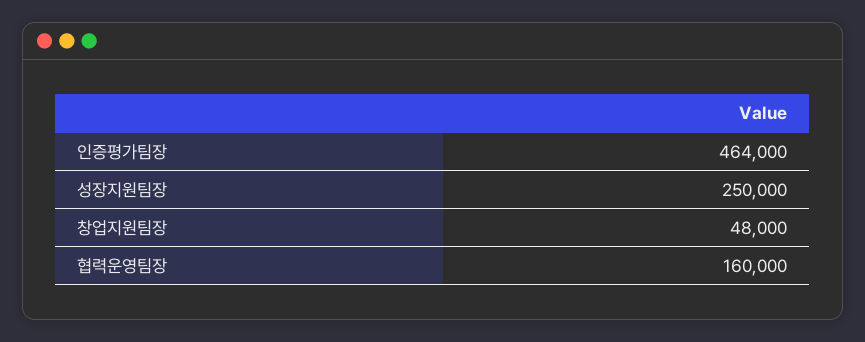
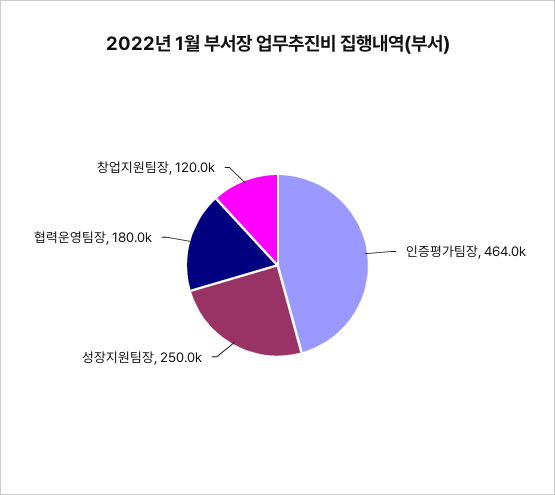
창업지원팀장: 48000 -> 120000
협력운영팀장: 160000 -> 180000

